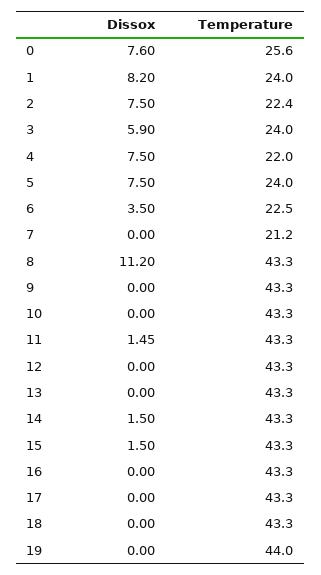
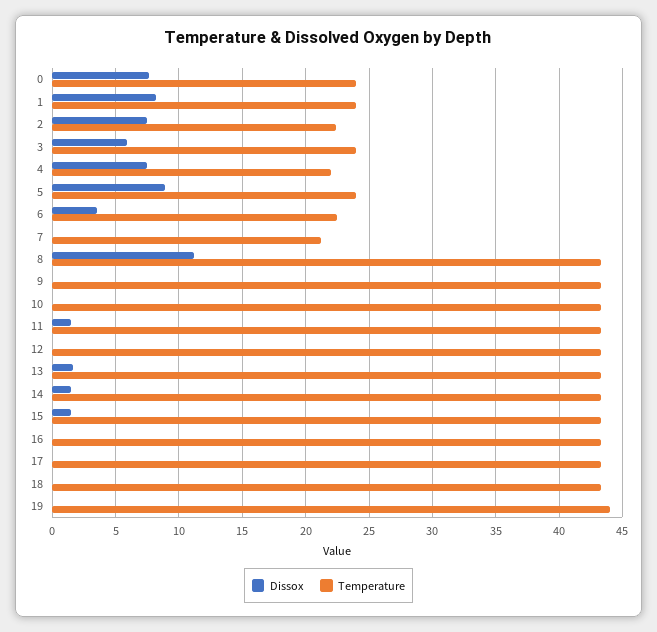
Temperature, 0: 25.6 -> 24
Dissox, 5: 7.5 -> 9
Dissox, 13: 0 -> 1.5

